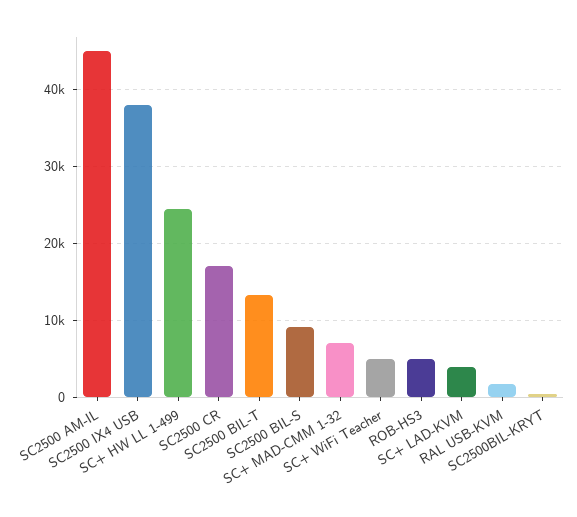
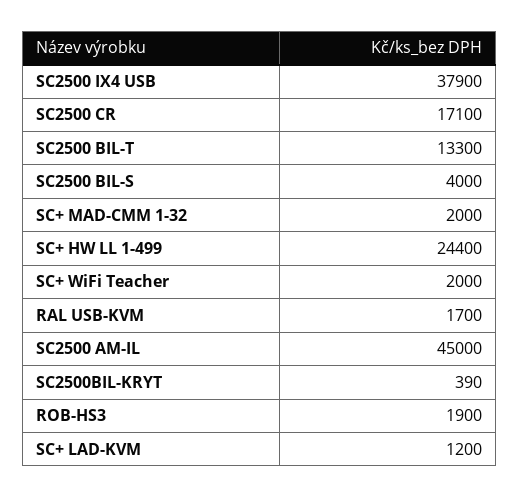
SC2500 BIL-S: 9000 -> 4000
SC+ MAD-CMM 1-32: 7000 -> 2000
SC+ WiFi Teacher: 5000 -> 2000
ROB-HS3: 5000 -> 1900
SC+ LAD-KVM: 4000 -> 1200

